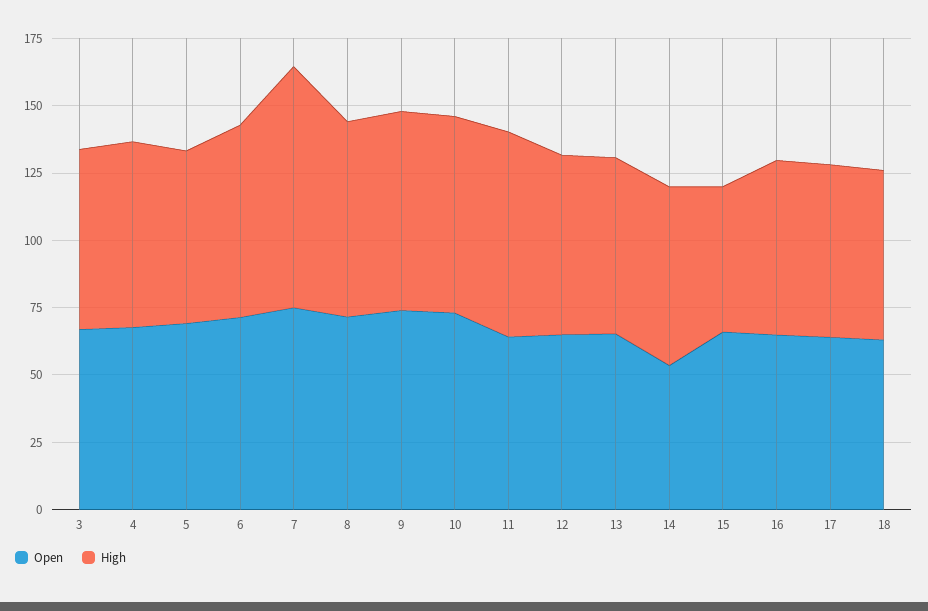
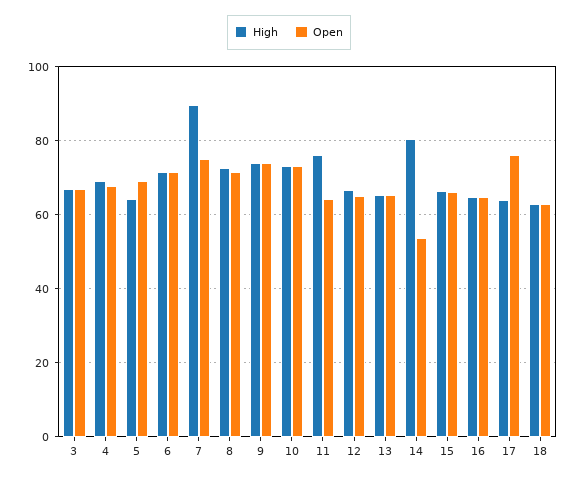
High, 14: 65 -> 80
High, 15: 55 -> 66
Open, 17: 65 -> 76

